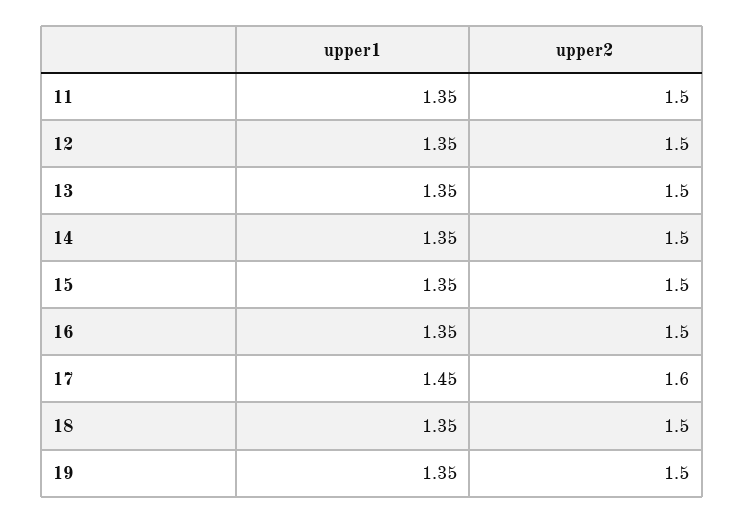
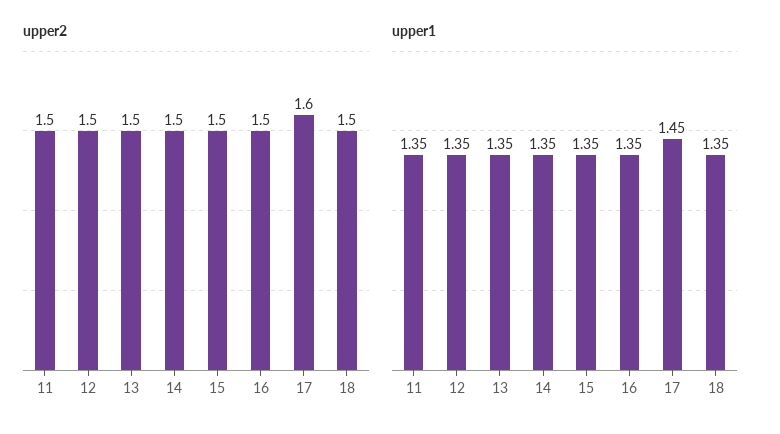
upper1, 19: 1.35 -> none
upper2, 19: 1.5 -> none

